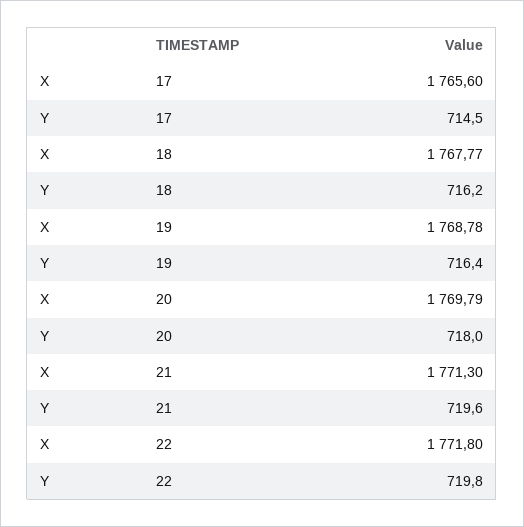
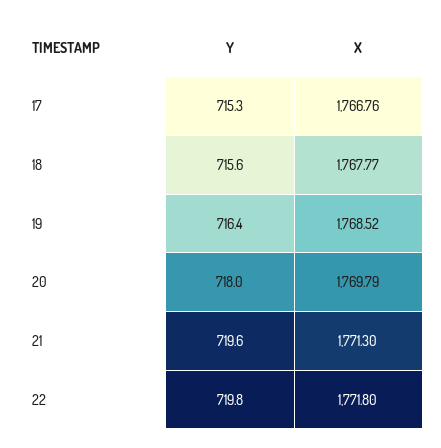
X, 17: 1765.6 -> 1766.76
Y, 17: 714.5 -> 715.3
Y, 18: 716.2 -> 715.6
X, 19: 1768.78 -> 1768.52

